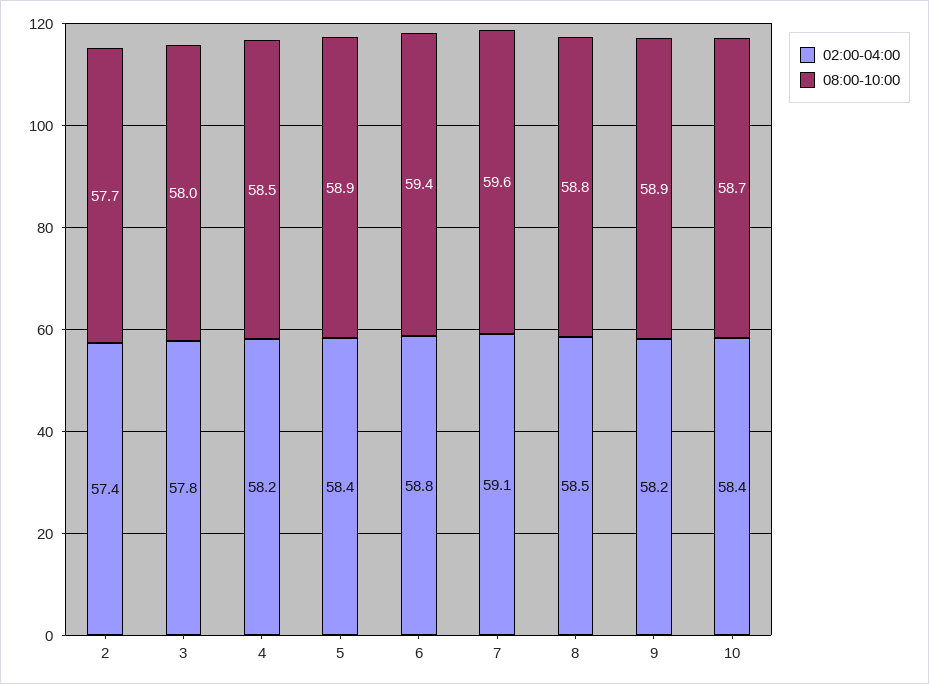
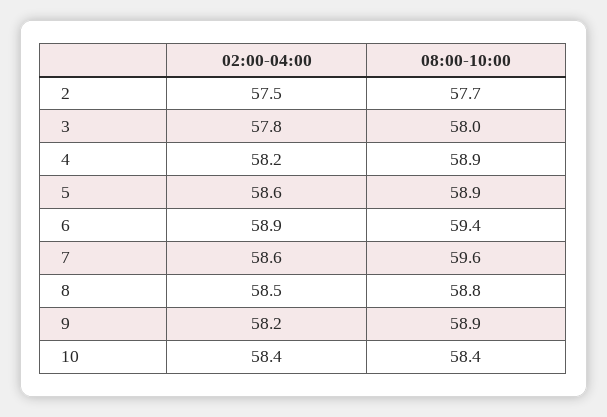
02:00-04:00, 2: 57.4 -> 57.5
08:00-10:00, 4: 58.5 -> 58.9
02:00-04:00, 5: 58.4 -> 58.6
02:00-04:00, 6: 58.8 -> 58.9
02:00-04:00, 7: 59.1 -> 58.6
08:00-10:00, 10: 58.7 -> 58.4

